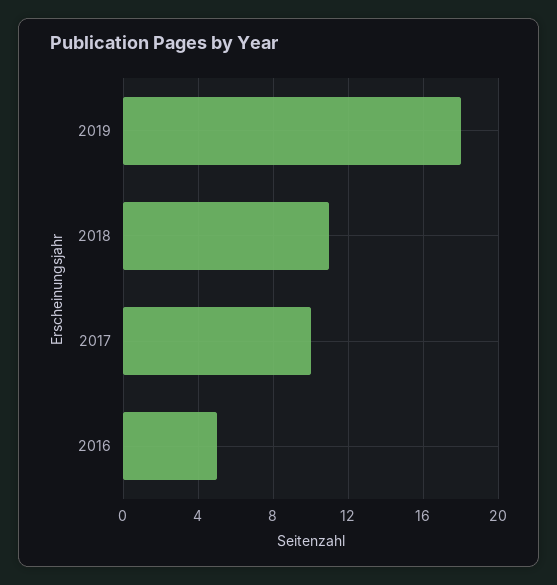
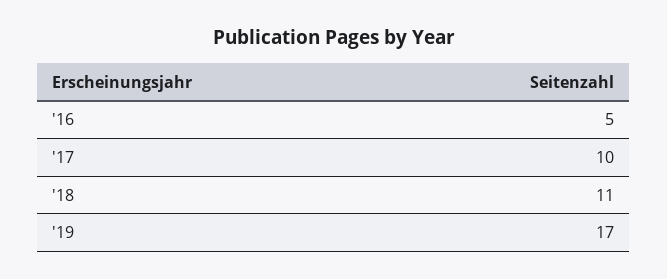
2019: 18 -> 17

